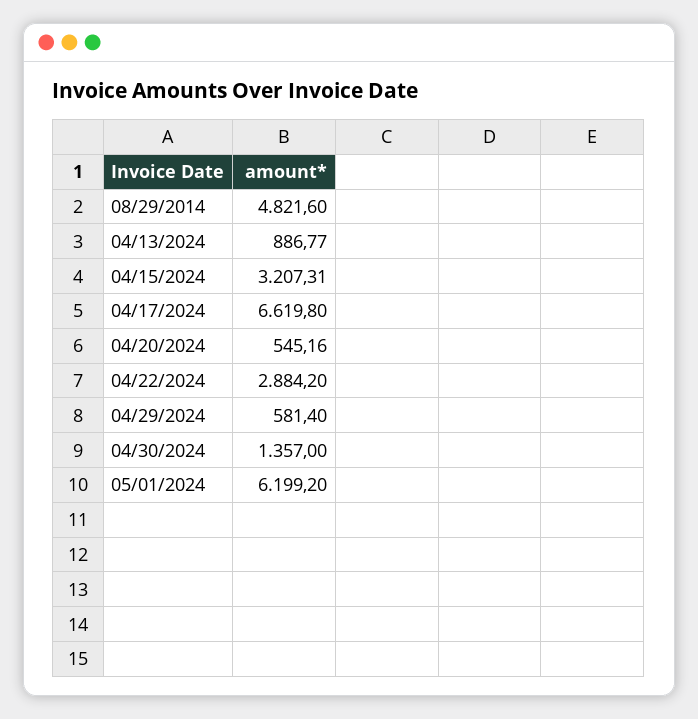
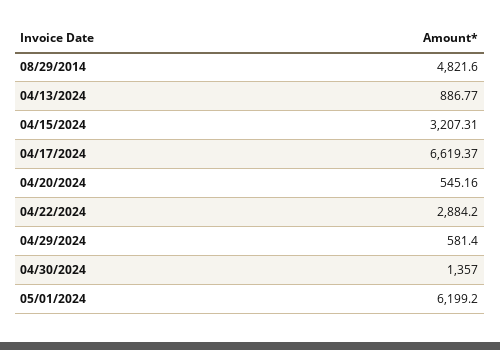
04/17/2024: 6619.8 -> 6619.37

